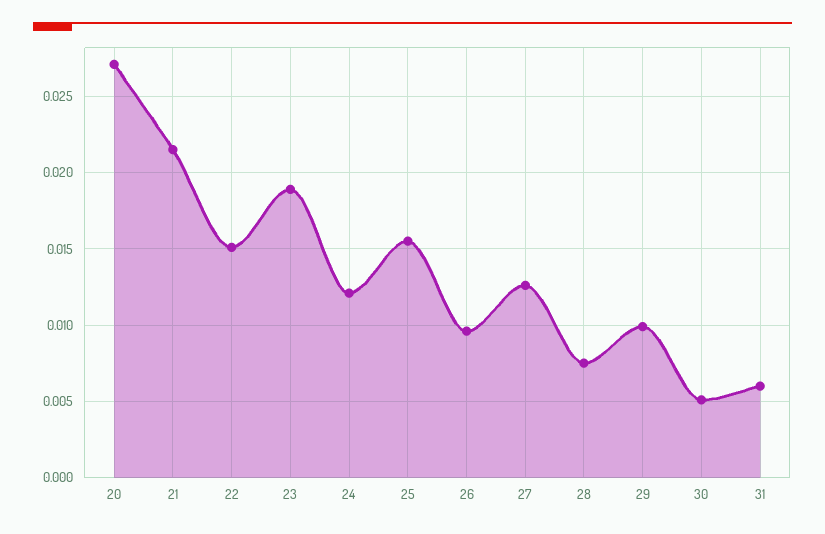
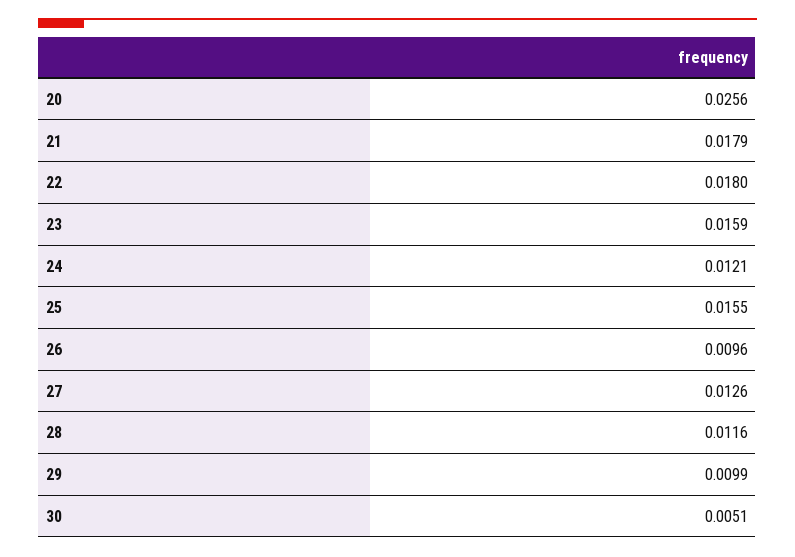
20: 0.027 -> 0.0256
21: 0.0215 -> 0.0179
22: 0.015 -> 0.018
23: 0.019 -> 0.0159
28: 0.0075 -> 0.0116
31: 0.006 -> none

